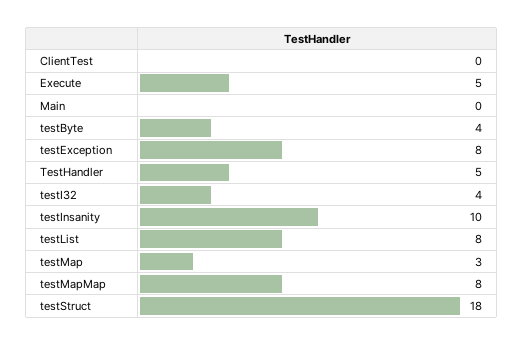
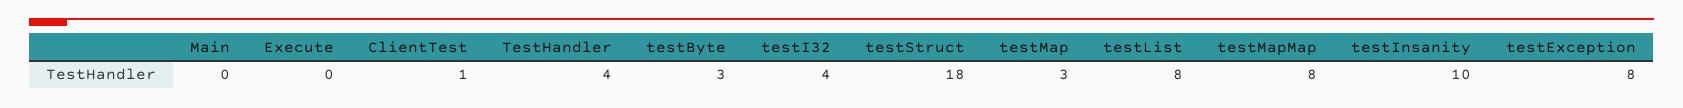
ClientTest: 0 -> 1
Execute: 5 -> 0
testByte: 4 -> 3
TestHandler: 5 -> 4

